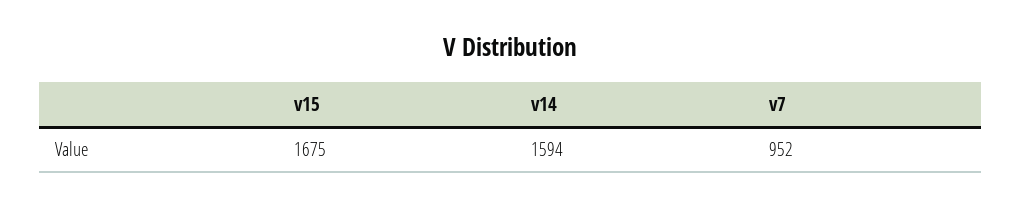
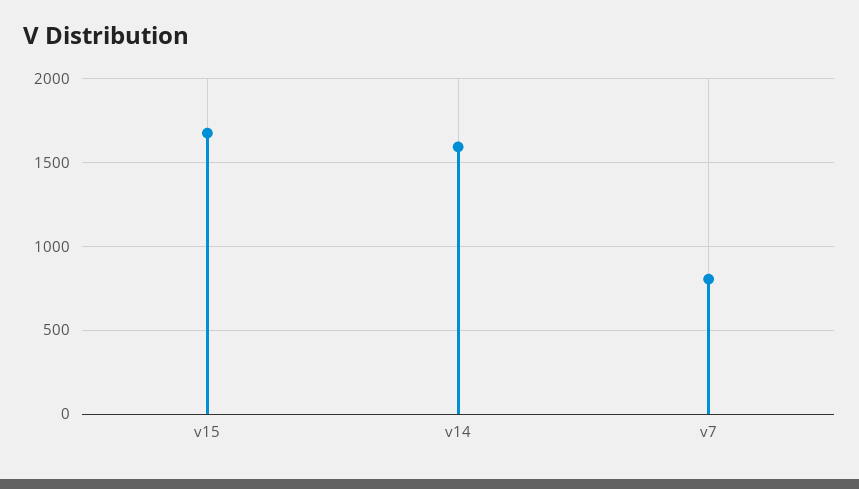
v7: 952 -> 800

